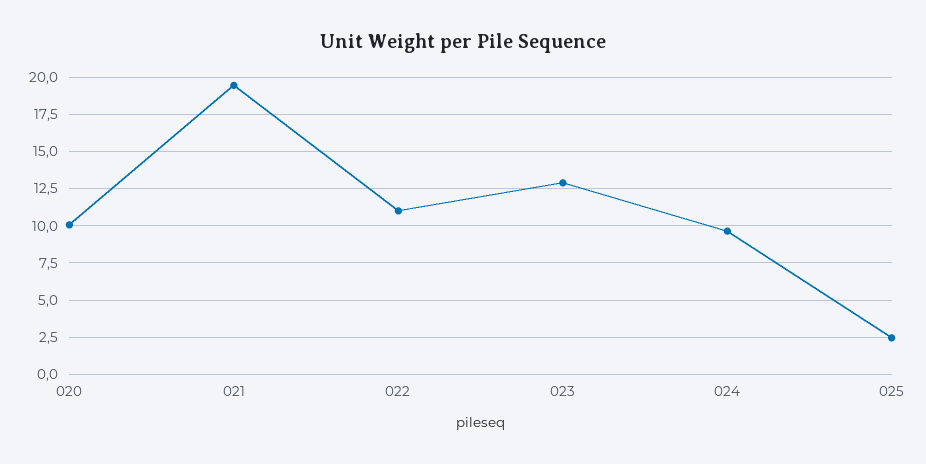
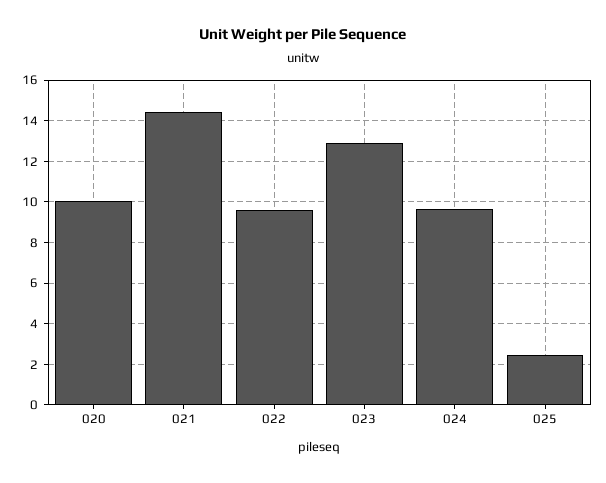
021: 19.5 -> 14.5
022: 11 -> 9.5

